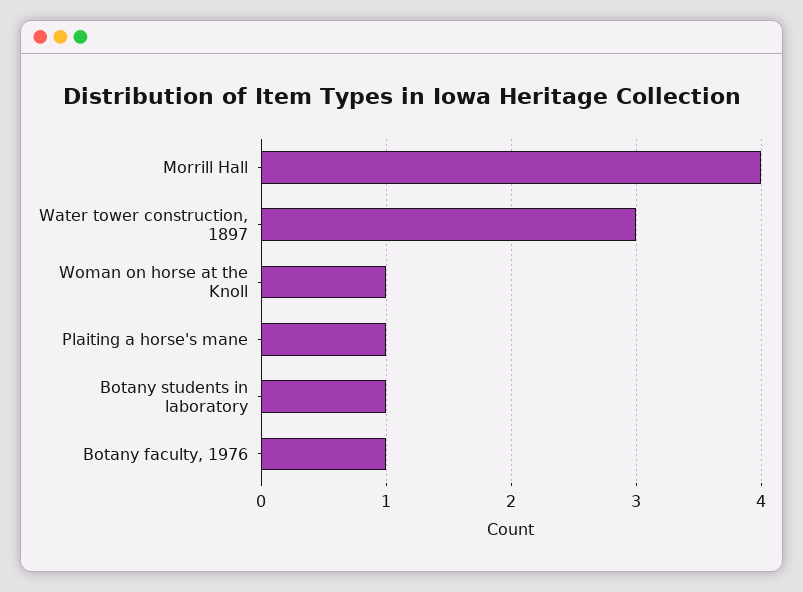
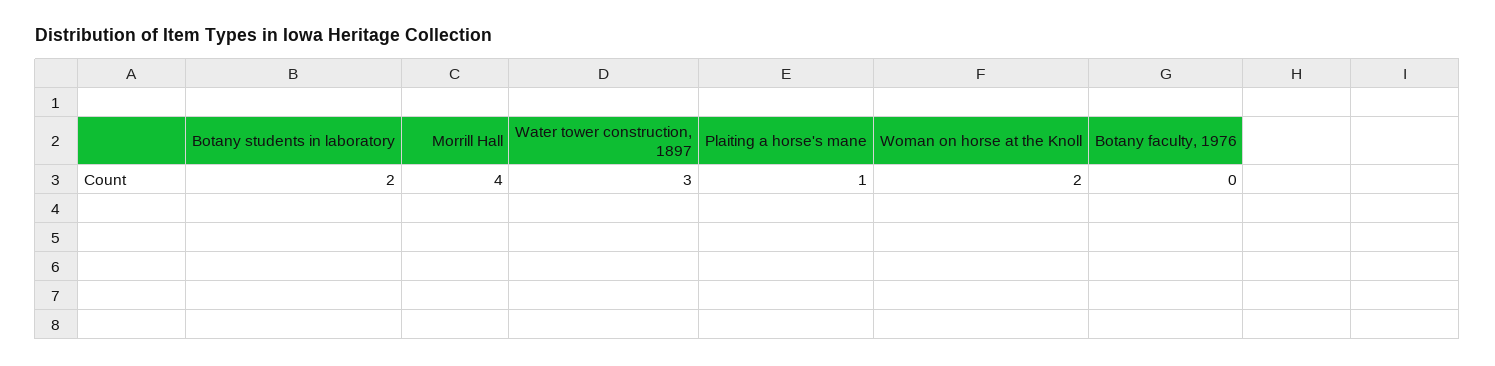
Woman on horse at the Knoll: 1 -> 2
Botany students in laboratory: 1 -> 2
Botany faculty, 1976: 1 -> 0

